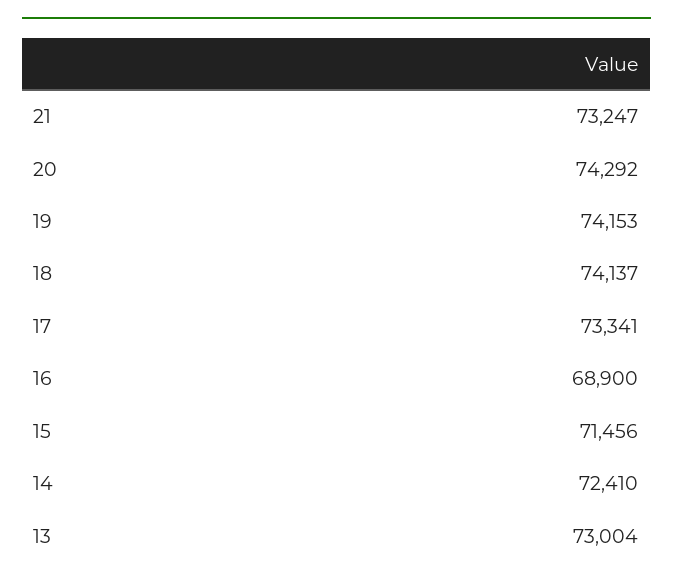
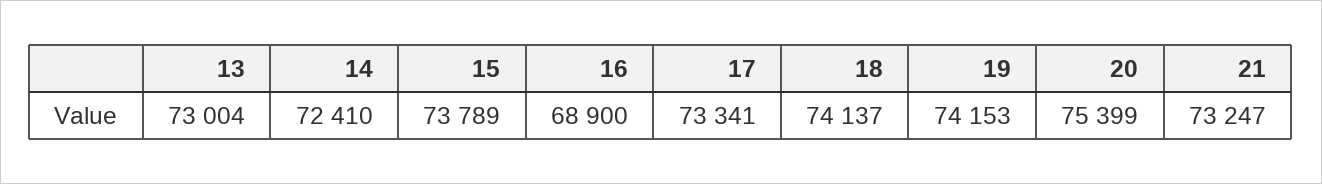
20: 74292 -> 75399
15: 71456 -> 73789

